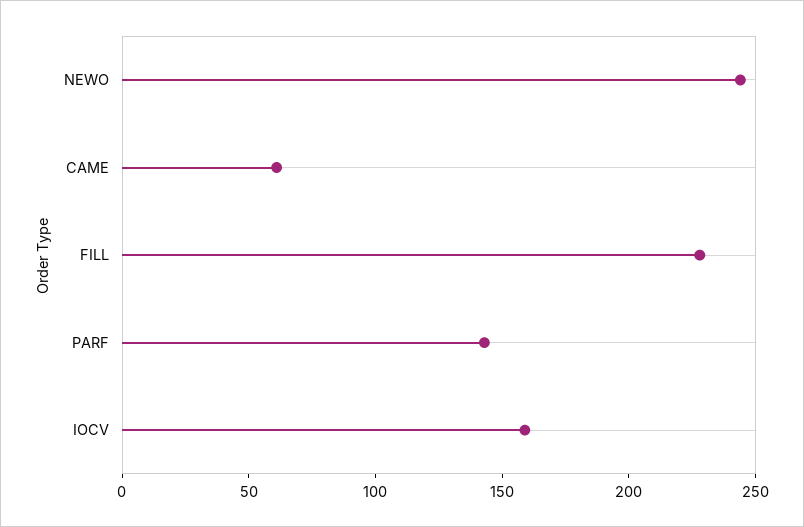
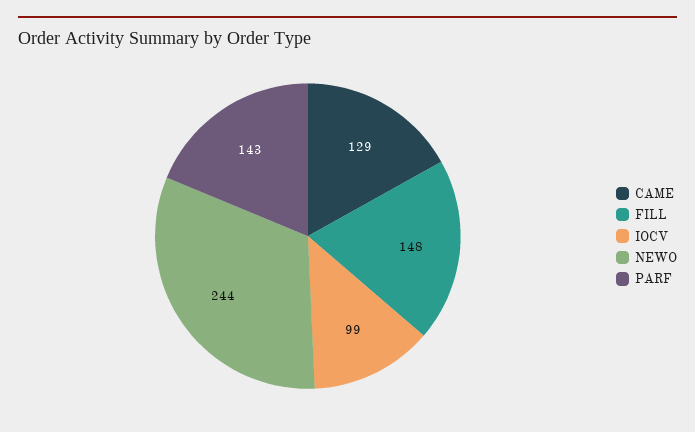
CAME: 60 -> 129
FILL: 230 -> 148
IOCV: 160 -> 99

